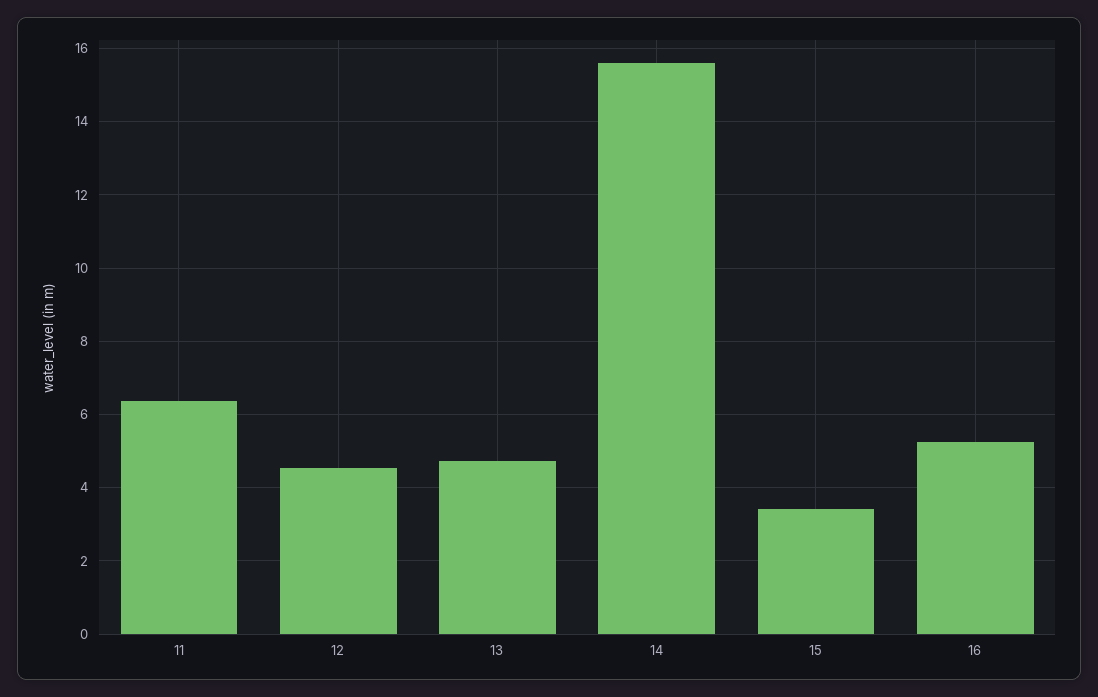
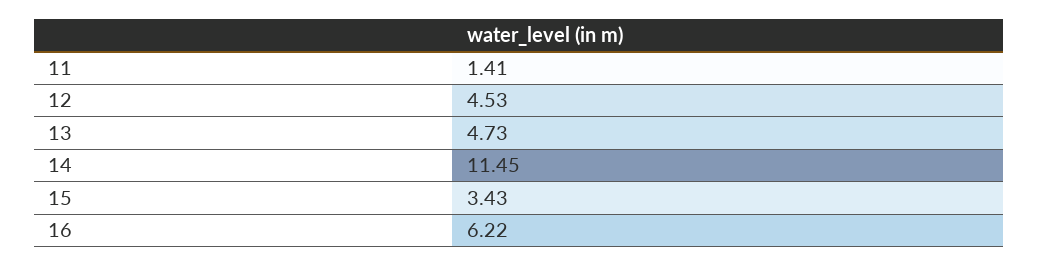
11: 6.4 -> 1.41
14: 15.6 -> 11.45
16: 5.2 -> 6.22

